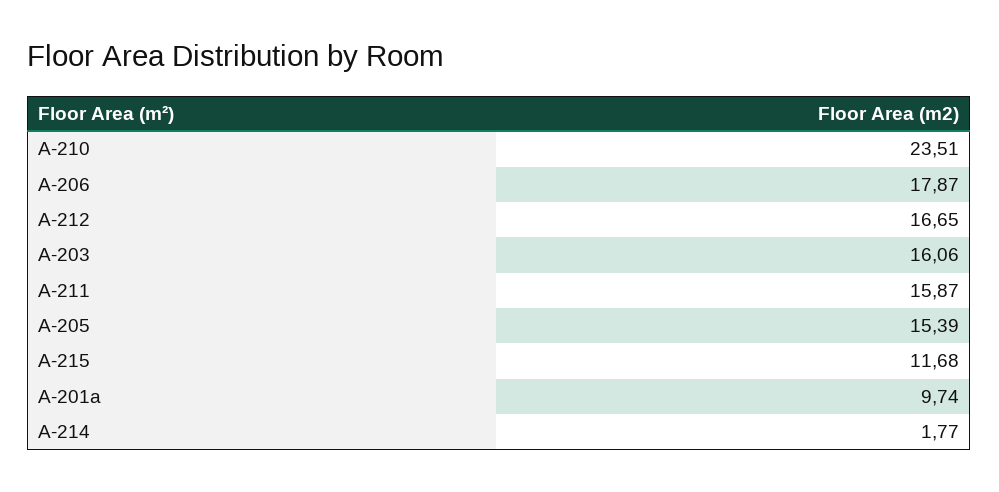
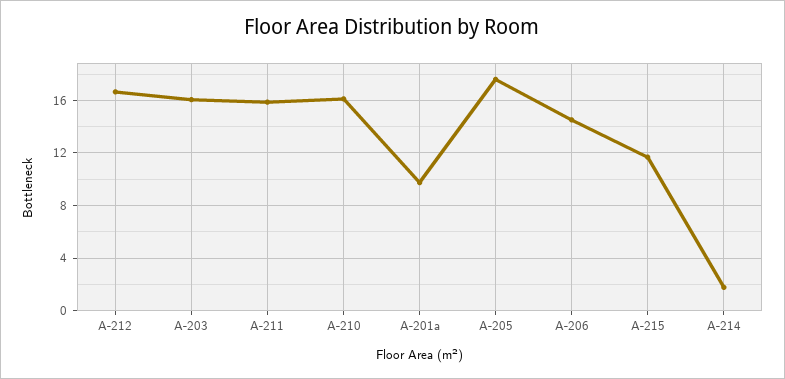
A-210: 23.51 -> 16
A-206: 17.87 -> 14.5
A-205: 15.39 -> 17.5

